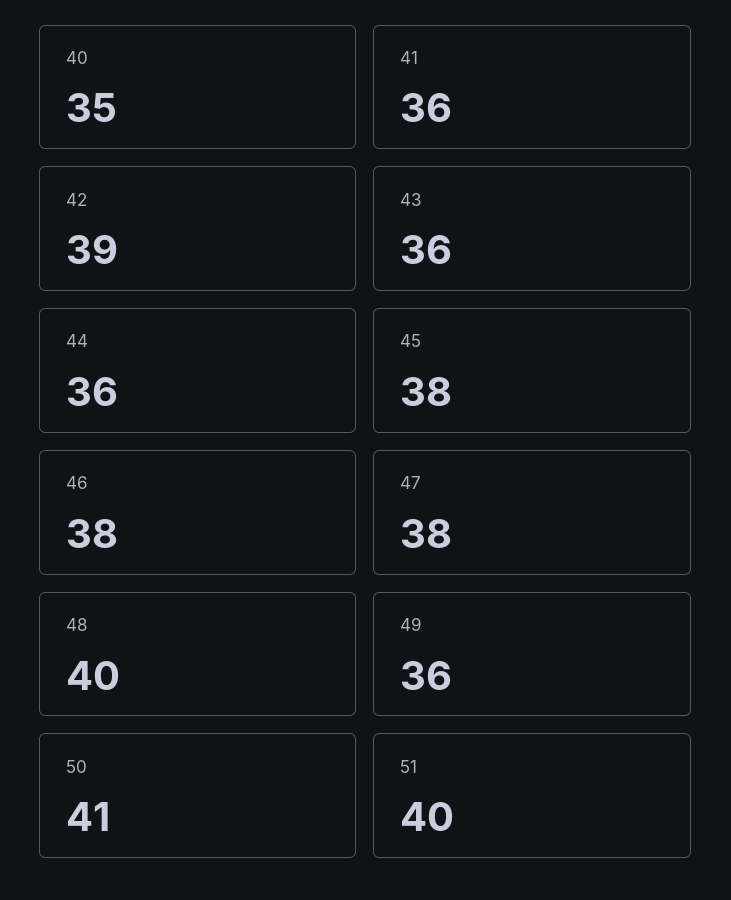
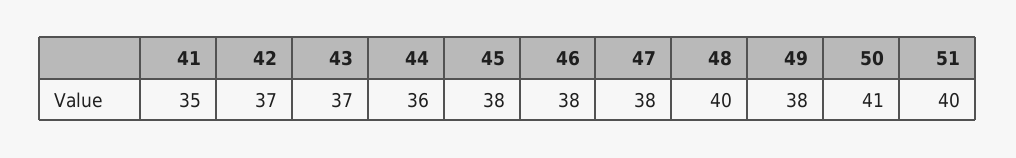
40: 35 -> none
41: 36 -> 35
42: 39 -> 37
43: 36 -> 37
49: 36 -> 38

